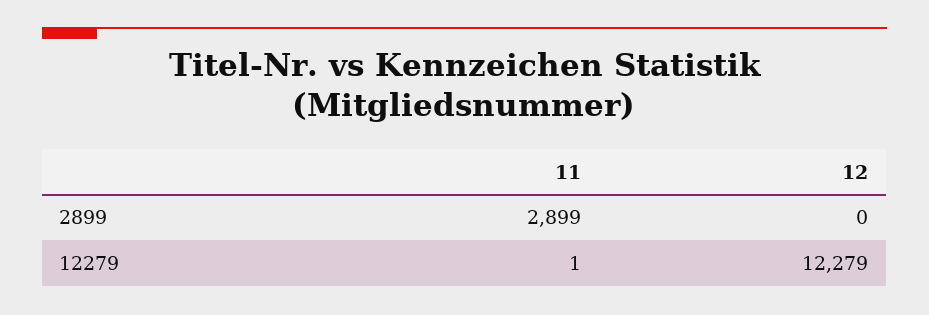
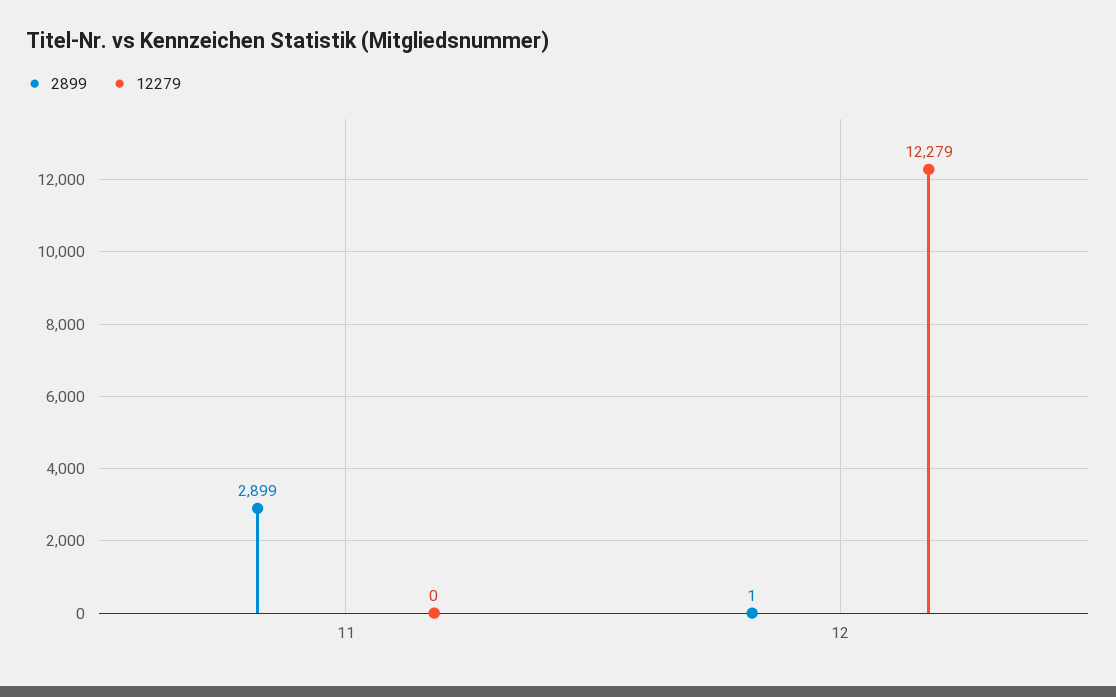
2899, 12: 0 -> 1
12279, 11: 1 -> 0

